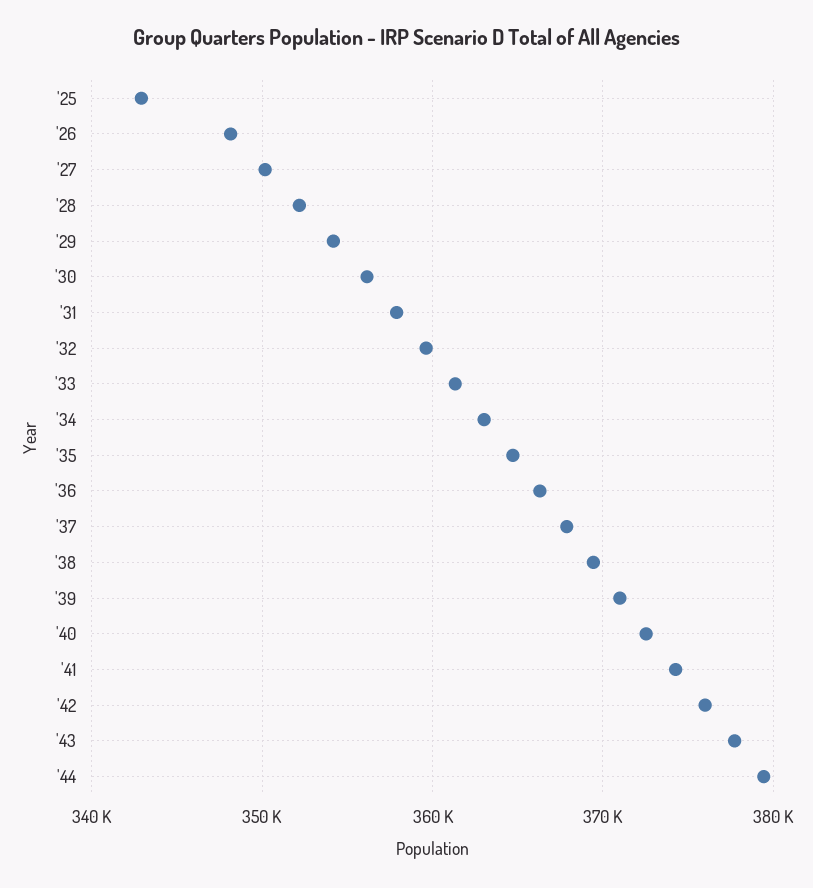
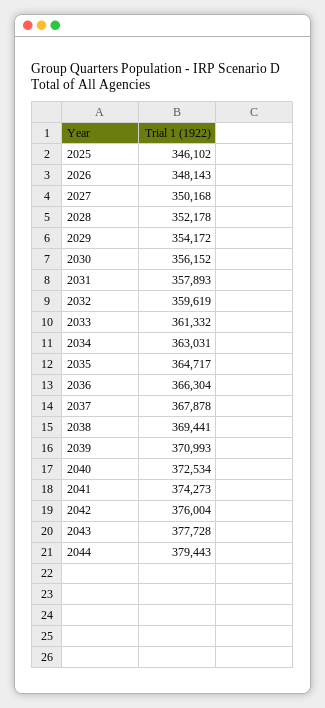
'25: 343000 -> 346102

